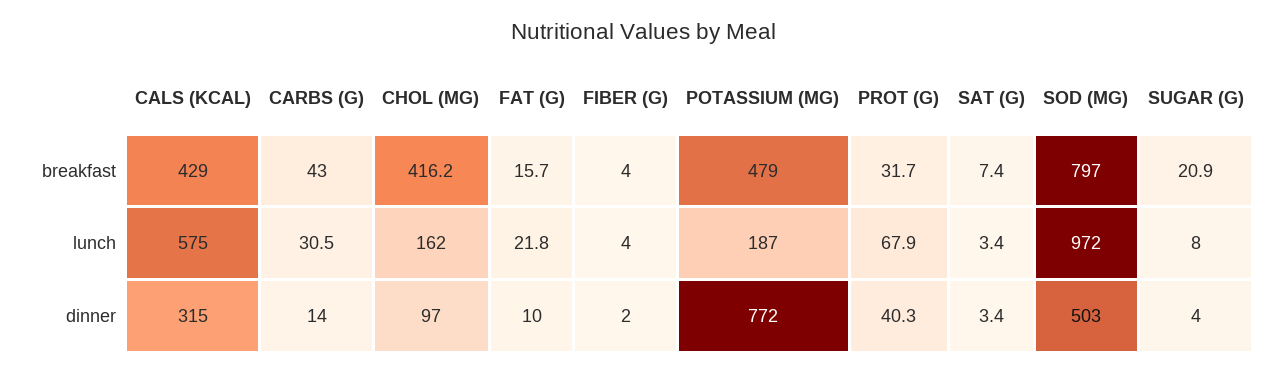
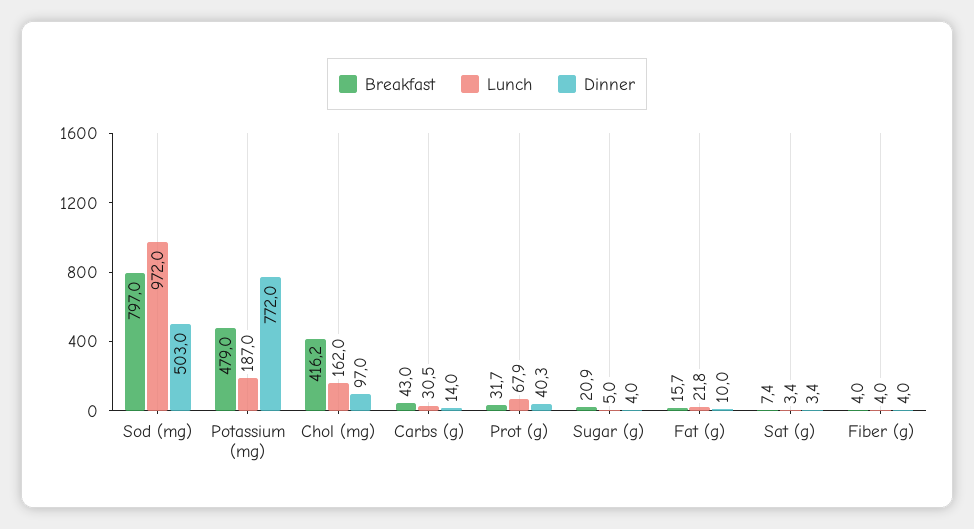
breakfast, CALS (KCAL): 429 -> none
lunch, CALS (KCAL): 575 -> none
lunch, SUGAR (G): 8 -> 5
dinner, CALS (KCAL): 315 -> none
dinner, FIBER (G): 2 -> 4

